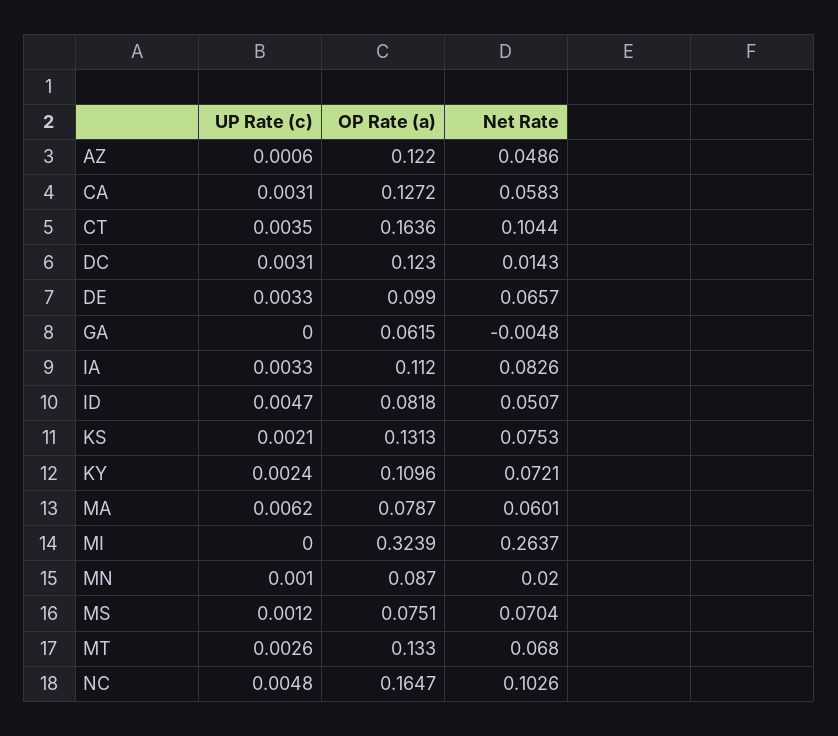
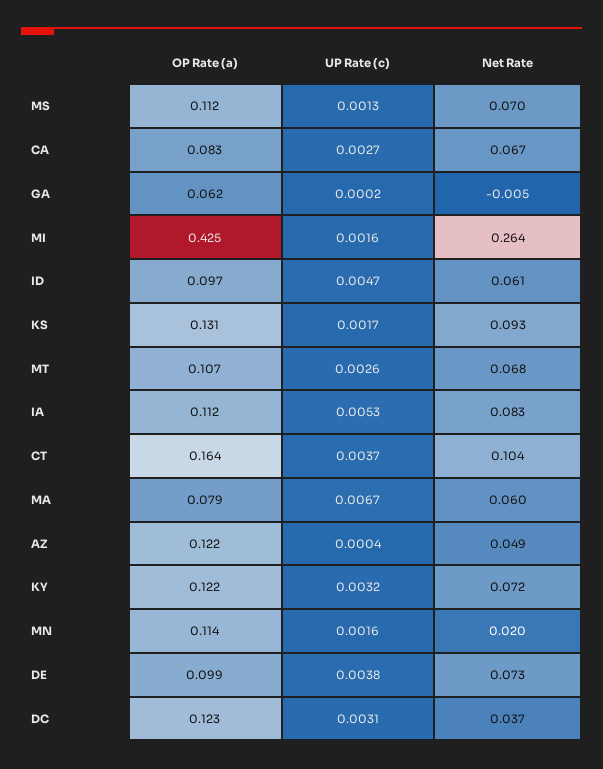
UP Rate (c), AZ: 0.0006 -> 0.0004
UP Rate (c), CA: 0.0031 -> 0.0027
OP Rate (a), CA: 0.1272 -> 0.083
Net Rate, CA: 0.0583 -> 0.067
UP Rate (c), CT: 0.0035 -> 0.0037
Net Rate, DC: 0.0143 -> 0.037
UP Rate (c), DE: 0.0033 -> 0.0038
Net Rate, DE: 0.0657 -> 0.073
UP Rate (c), GA: 0 -> 0.0002
UP Rate (c), IA: 0.0033 -> 0.0053
OP Rate (a), ID: 0.0818 -> 0.097
Net Rate, ID: 0.0507 -> 0.061
UP Rate (c), KS: 0.0021 -> 0.0017
Net Rate, KS: 0.0753 -> 0.093
UP Rate (c), KY: 0.0024 -> 0.0032
OP Rate (a), KY: 0.1096 -> 0.122
UP Rate (c), MA: 0.0062 -> 0.0067
UP Rate (c), MI: 0 -> 0.0016
OP Rate (a), MI: 0.3239 -> 0.425
UP Rate (c), MN: 0.001 -> 0.0016
OP Rate (a), MN: 0.087 -> 0.114
UP Rate (c), MS: 0.0012 -> 0.0013
OP Rate (a), MS: 0.0751 -> 0.112
OP Rate (a), MT: 0.133 -> 0.107
UP Rate (c), NC: 0.0048 -> none
OP Rate (a), NC: 0.1647 -> none
Net Rate, NC: 0.1026 -> none

